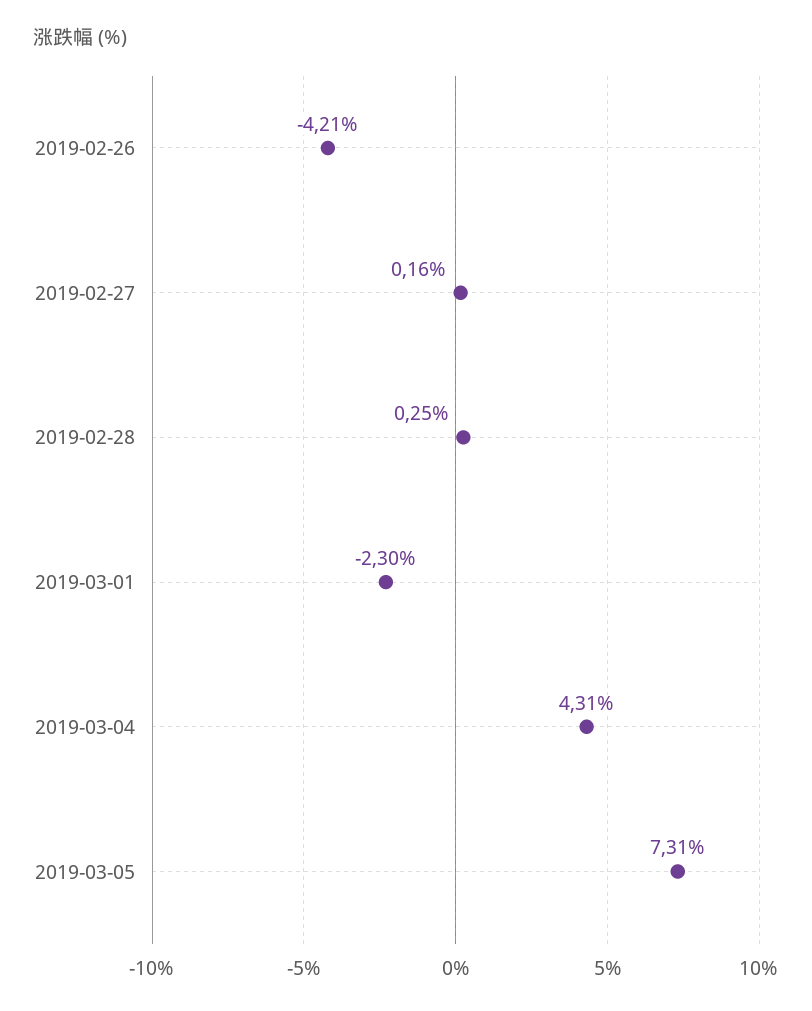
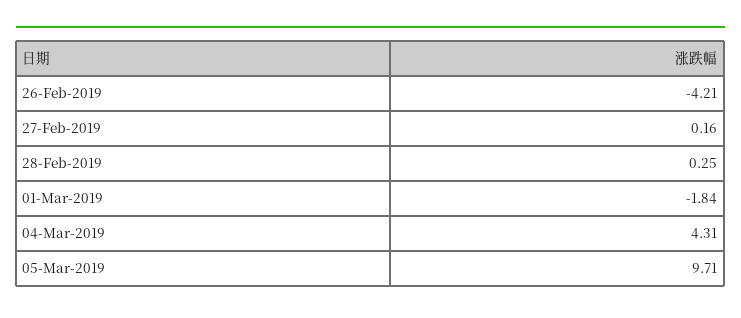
2019-03-01: -2.3 -> -1.84
2019-03-05: 7.31 -> 9.71

